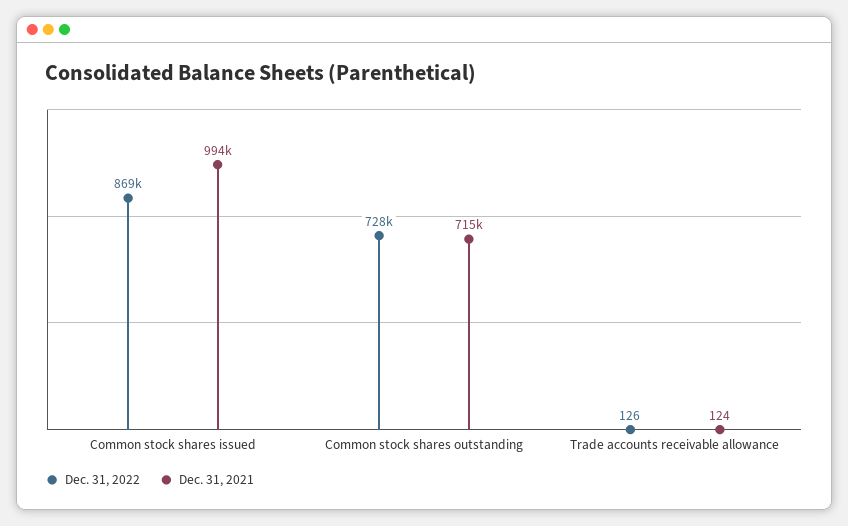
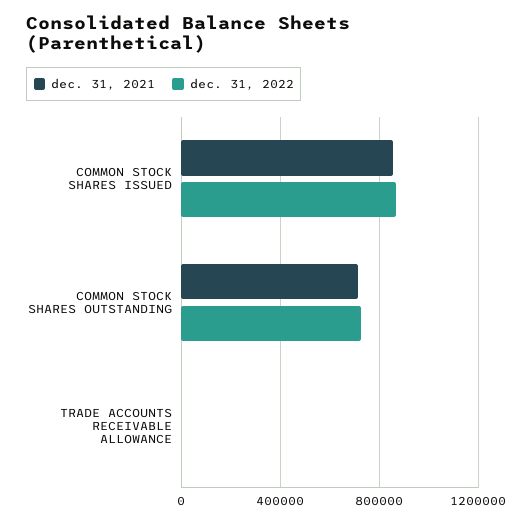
Dec. 31, 2021, Common stock shares issued: 994000 -> 850000

